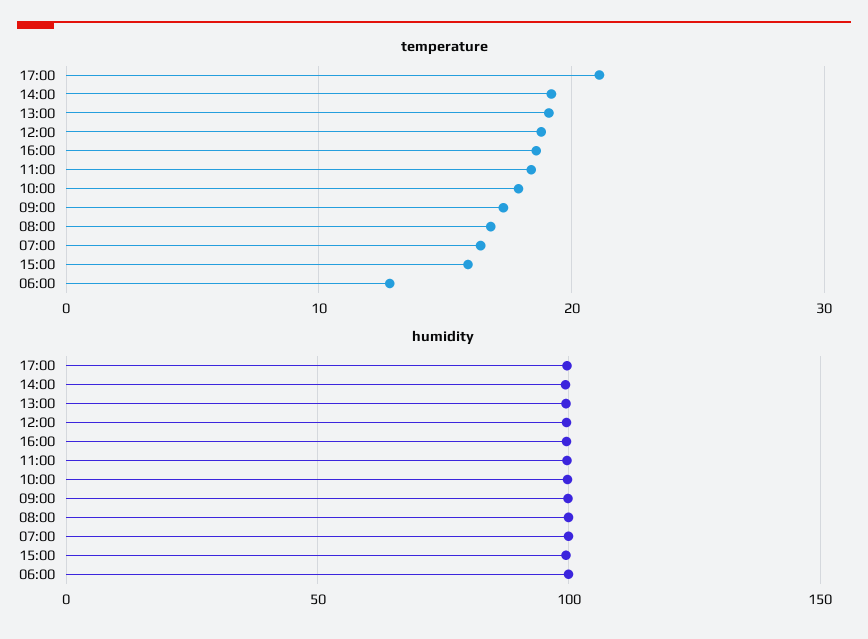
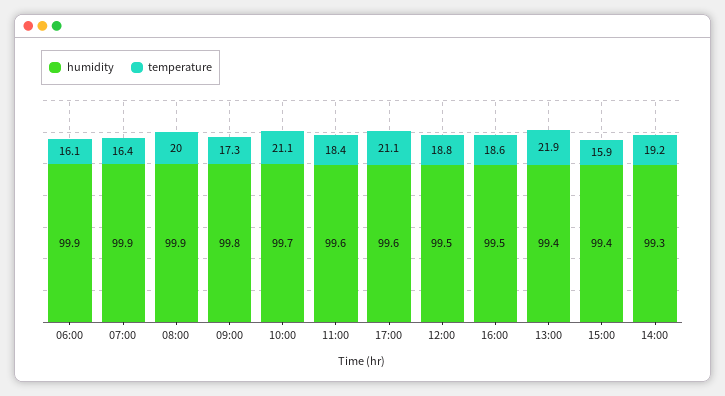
temperature, 13:00: 19 -> 21.9
temperature, 10:00: 18 -> 21.1
temperature, 08:00: 17 -> 20
temperature, 06:00: 13 -> 16.1

